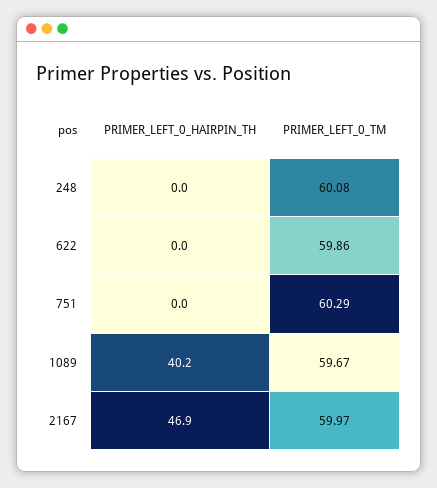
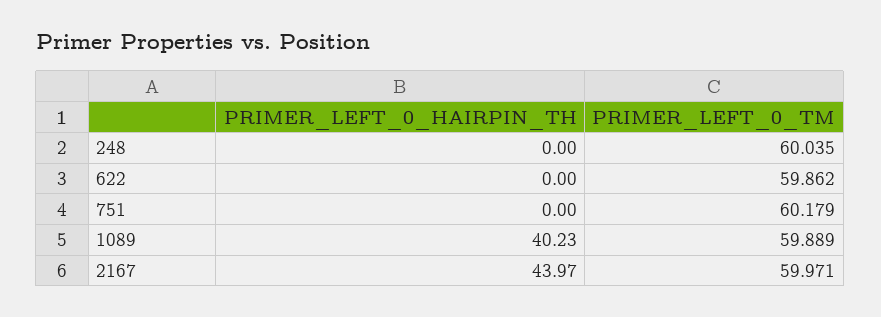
PRIMER_LEFT_0_TM, 248: 60.08 -> 60.035
PRIMER_LEFT_0_TM, 751: 60.29 -> 60.179
PRIMER_LEFT_0_TM, 1089: 59.67 -> 59.889
PRIMER_LEFT_0_HAIRPIN_TH, 2167: 46.9 -> 43.97

